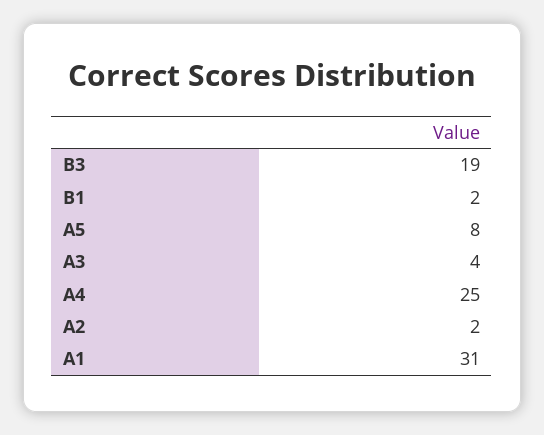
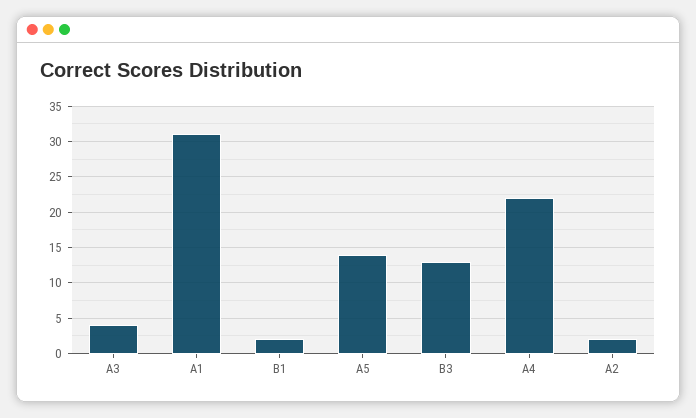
B3: 19 -> 13
A5: 8 -> 14
A4: 25 -> 22

